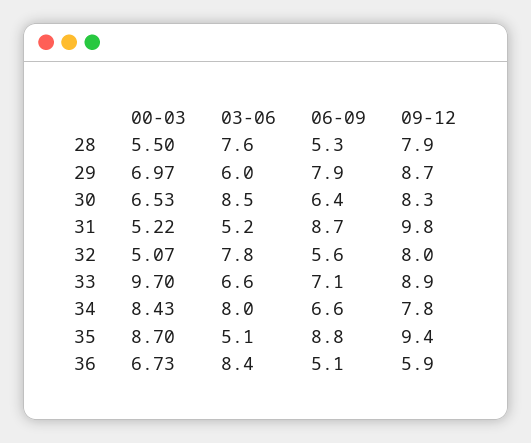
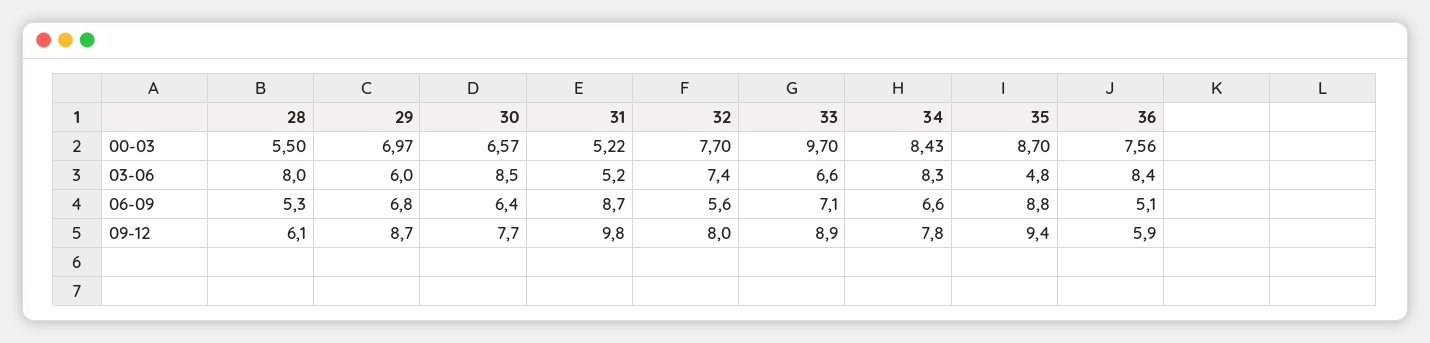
03-06, 28: 7.6 -> 8
09-12, 28: 7.9 -> 6.1
06-09, 29: 7.9 -> 6.8
00-03, 30: 6.53 -> 6.57
09-12, 30: 8.3 -> 7.7
00-03, 32: 5.07 -> 7.7
03-06, 32: 7.8 -> 7.4
03-06, 34: 8 -> 8.3
03-06, 35: 5.1 -> 4.8
00-03, 36: 6.73 -> 7.56

